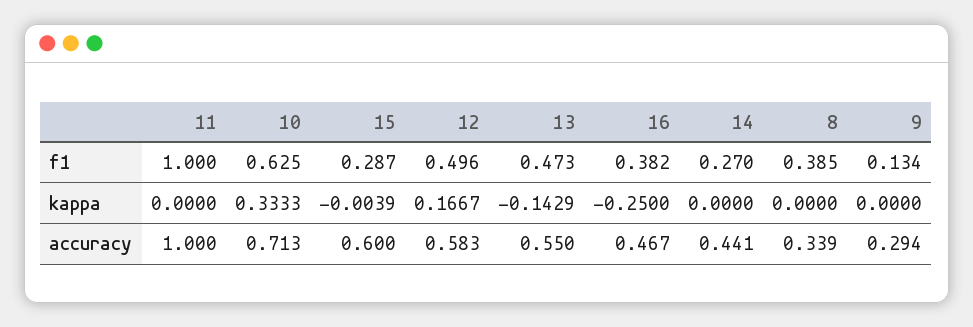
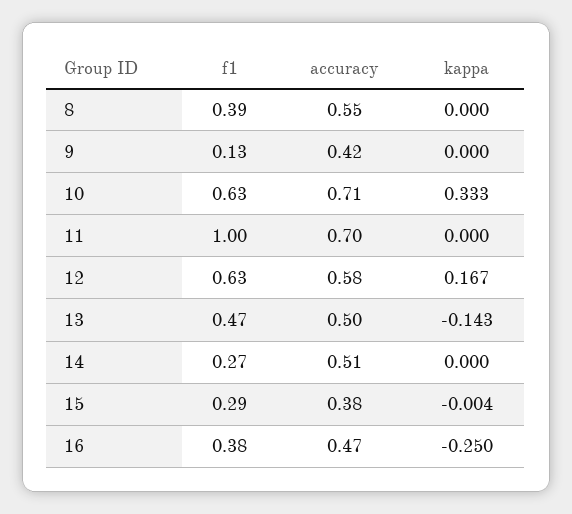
12, f1: 0.496 -> 0.63
11, accuracy: 1 -> 0.7
15, accuracy: 0.6 -> 0.38
13, accuracy: 0.55 -> 0.5
14, accuracy: 0.441 -> 0.51
8, accuracy: 0.339 -> 0.55
9, accuracy: 0.294 -> 0.42

